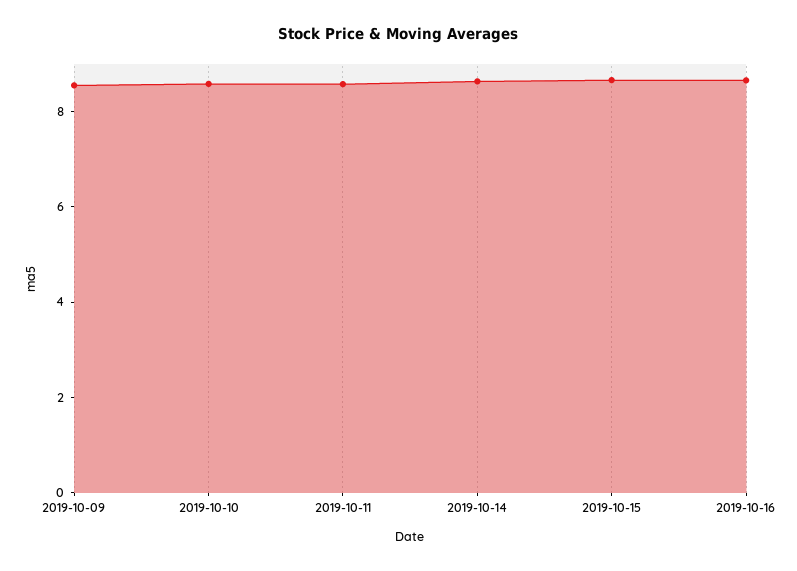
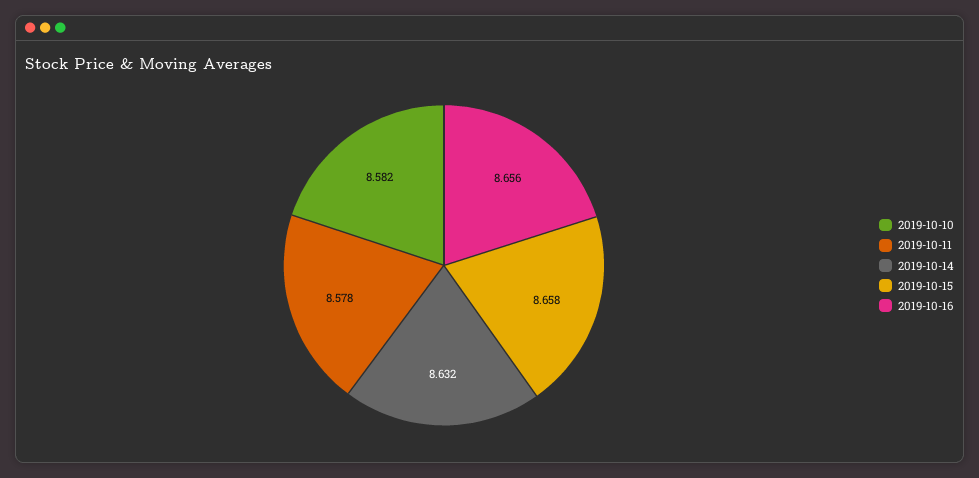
2019-10-09: 8.5 -> none

